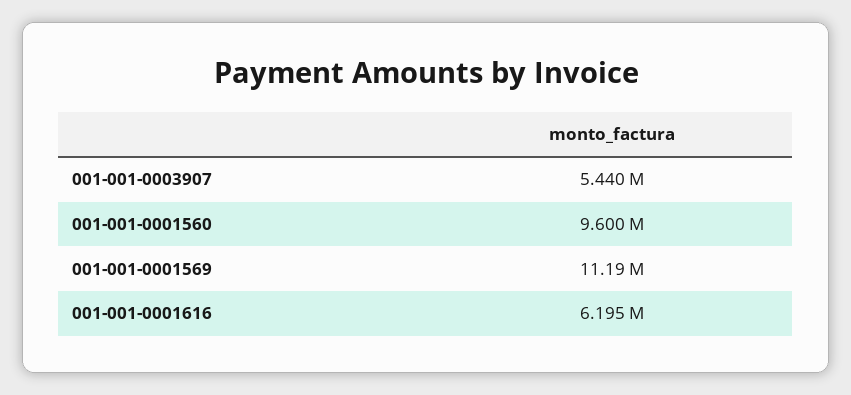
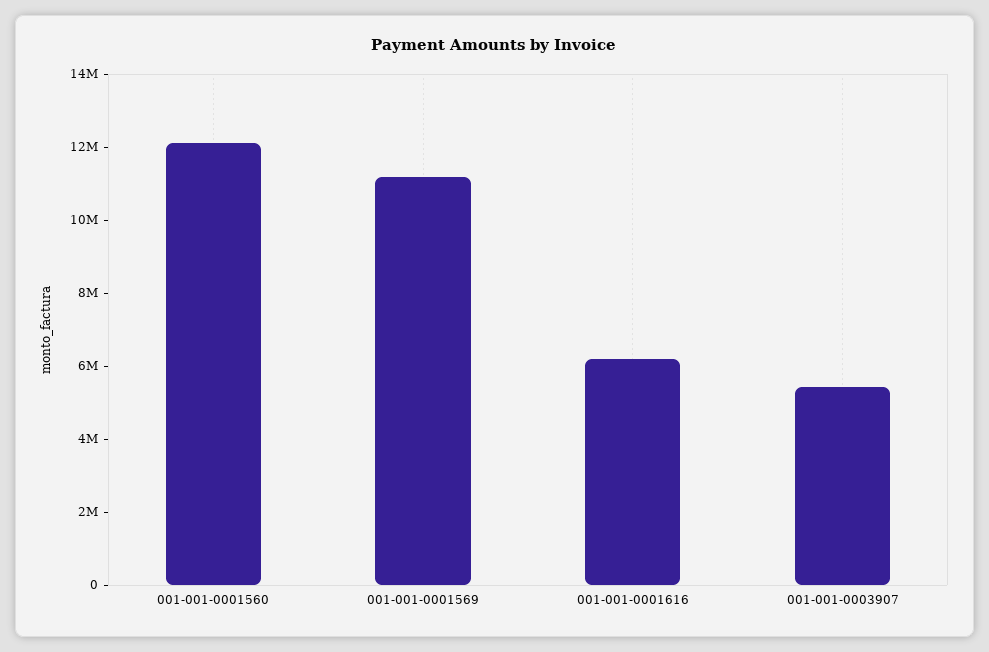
001-001-0001560: 9600000 -> 12000000

